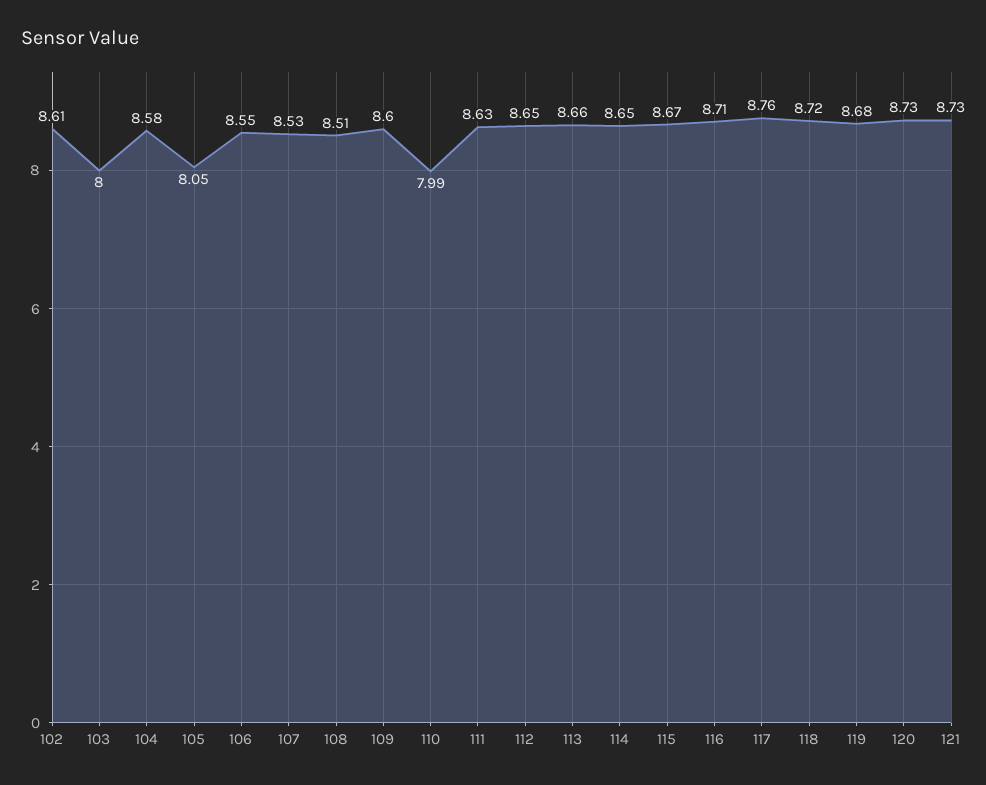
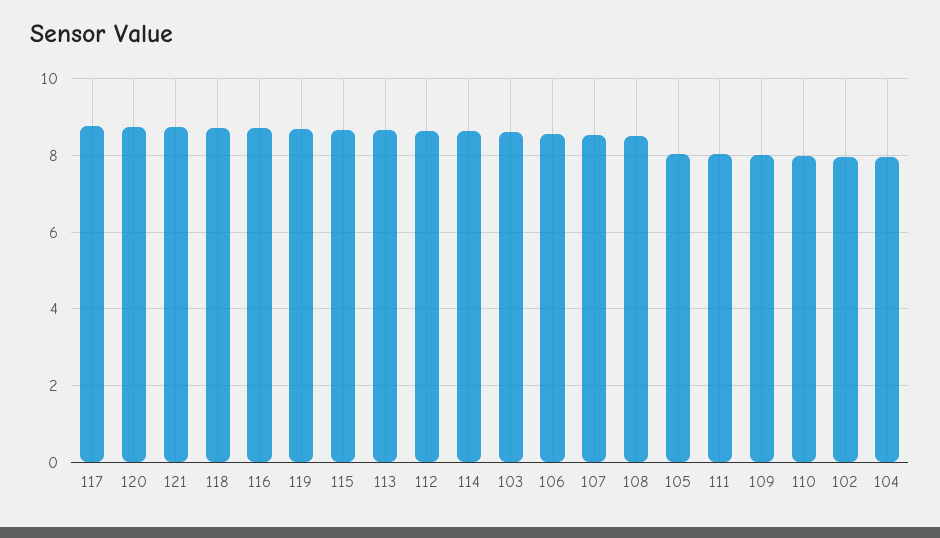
102: 8.61 -> 8
103: 8 -> 8.6
104: 8.58 -> 8
109: 8.6 -> 8
111: 8.63 -> 8

